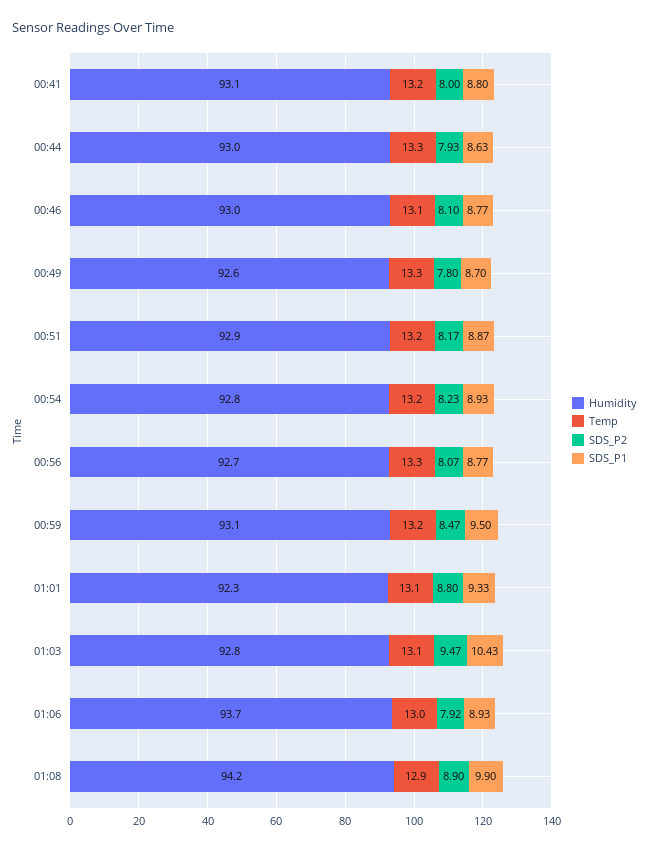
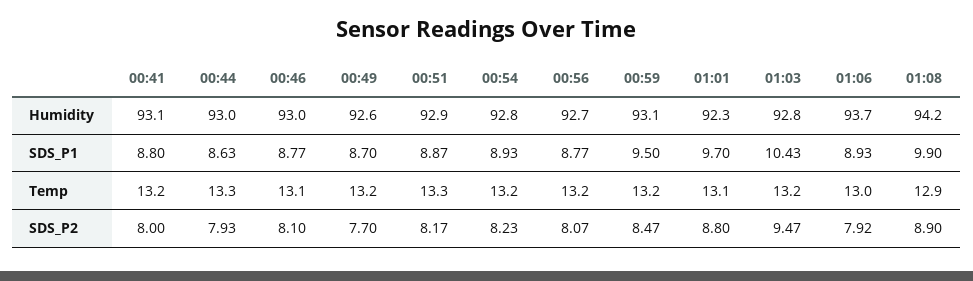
Temp, 00:49: 13.3 -> 13.2
SDS_P2, 00:49: 7.8 -> 7.7
Temp, 00:51: 13.2 -> 13.3
Temp, 00:56: 13.3 -> 13.2
SDS_P1, 01:01: 9.33 -> 9.7
Temp, 01:03: 13.1 -> 13.2

